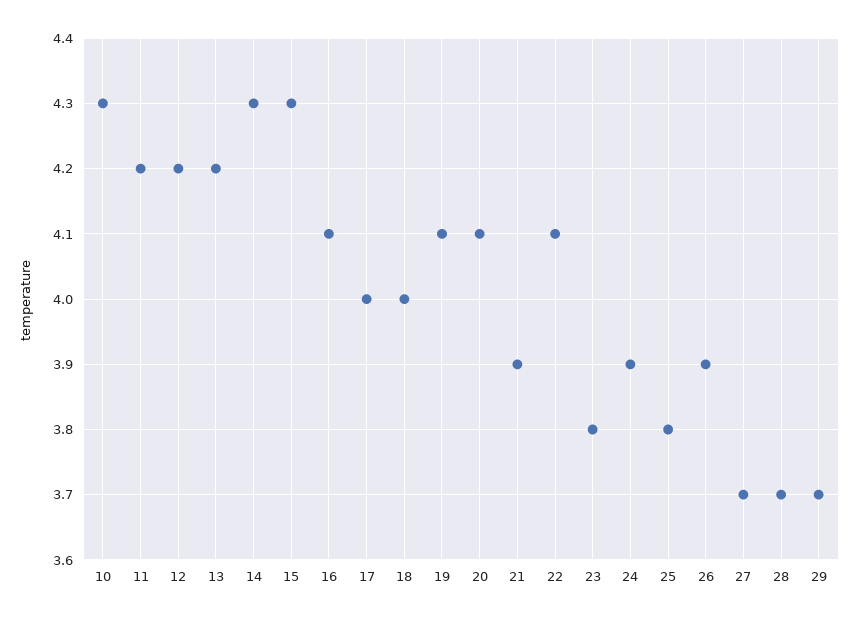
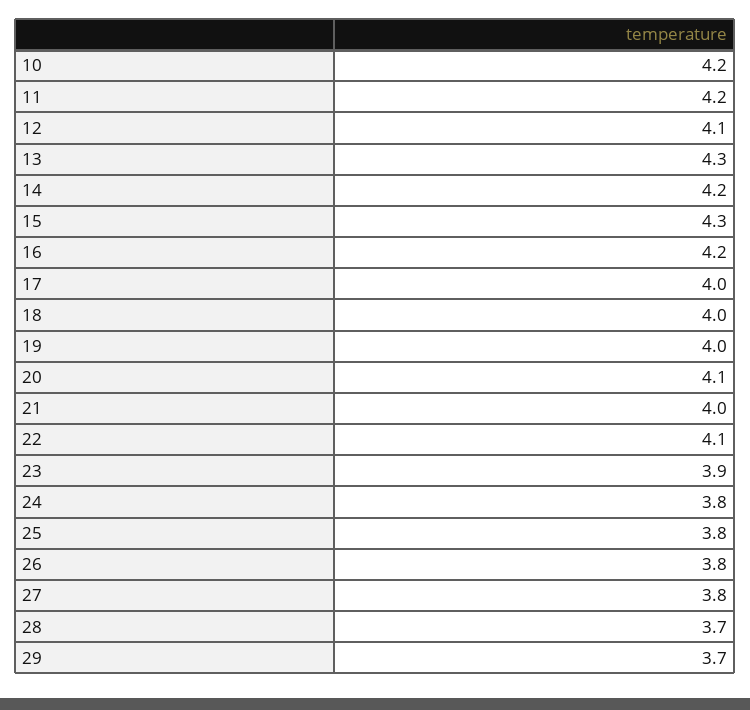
10: 4.3 -> 4.2
12: 4.2 -> 4.1
13: 4.2 -> 4.3
14: 4.3 -> 4.2
16: 4.1 -> 4.2
19: 4.1 -> 4
21: 3.9 -> 4
23: 3.8 -> 3.9
24: 3.9 -> 3.8
26: 3.9 -> 3.8
27: 3.7 -> 3.8

